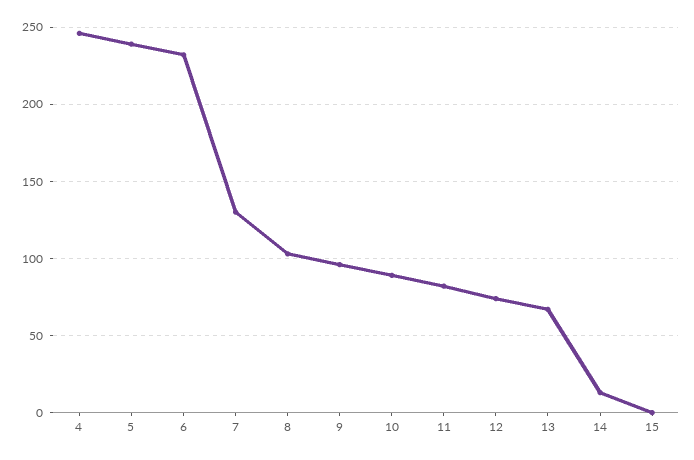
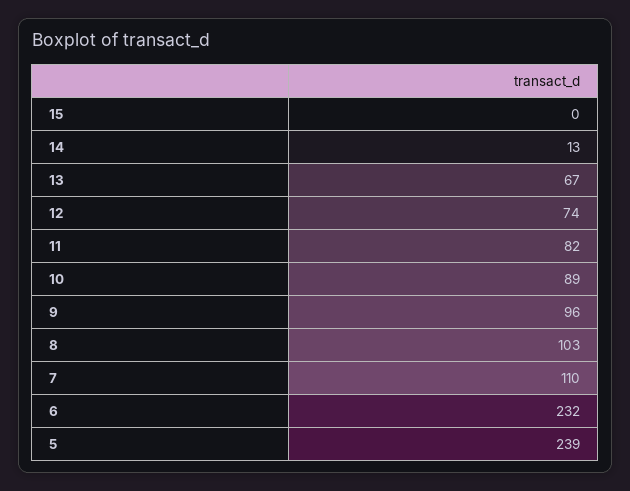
4: 245 -> none
7: 130 -> 110

